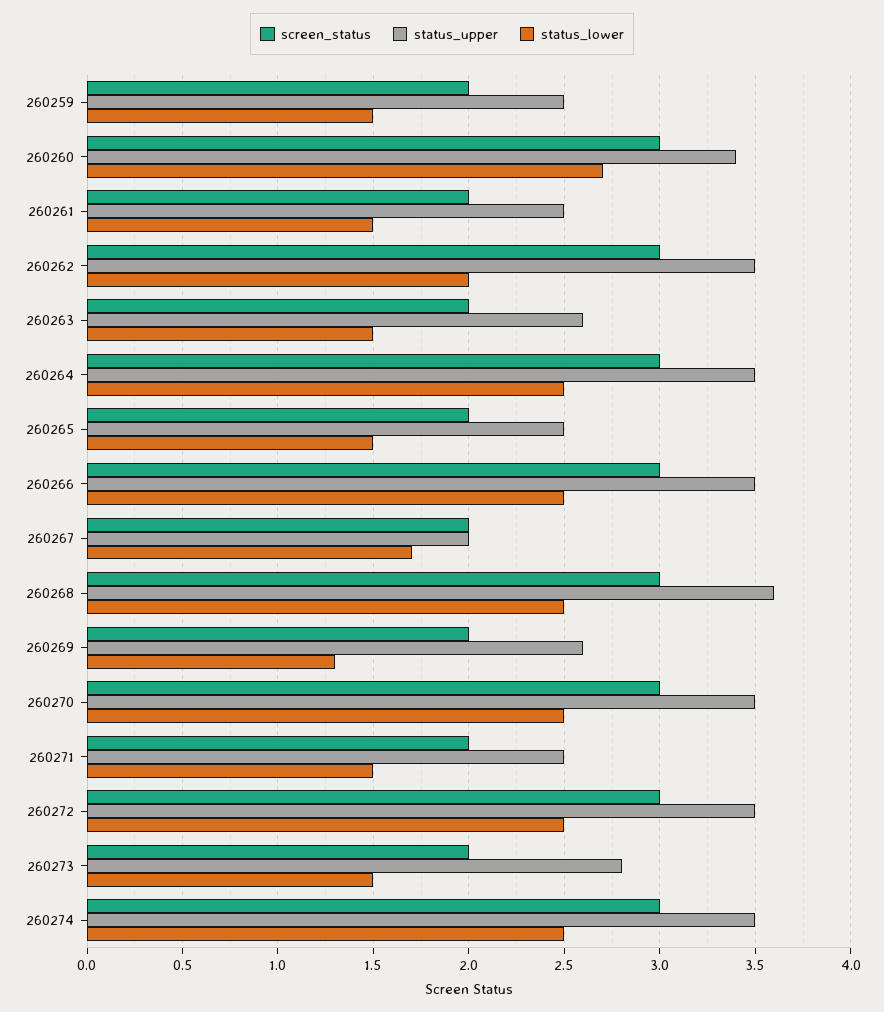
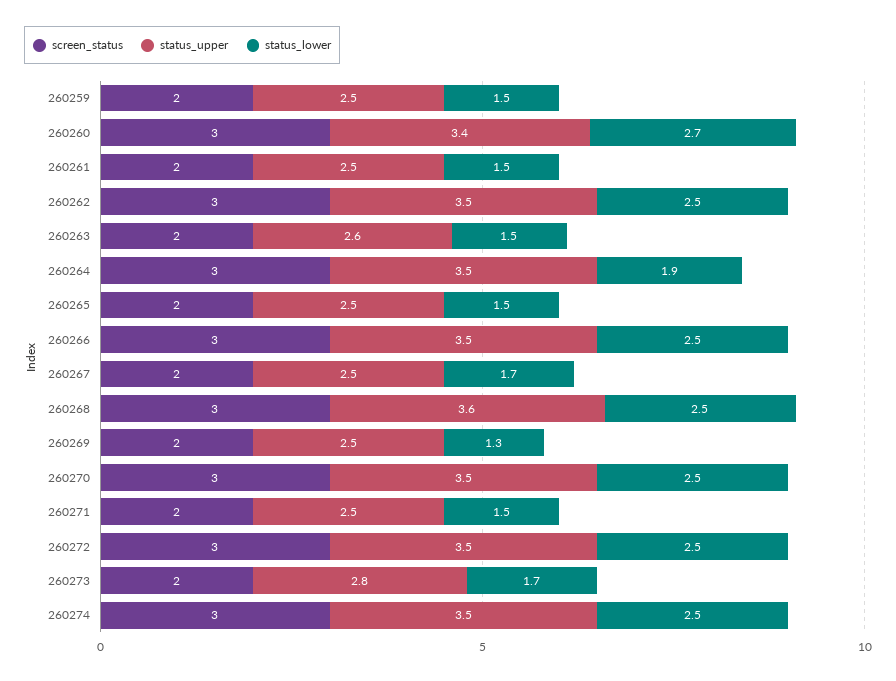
status_lower, 260262: 2 -> 2.5
status_lower, 260264: 2.5 -> 1.9
status_upper, 260267: 2 -> 2.5
status_upper, 260269: 2.6 -> 2.5
status_lower, 260273: 1.5 -> 1.7

